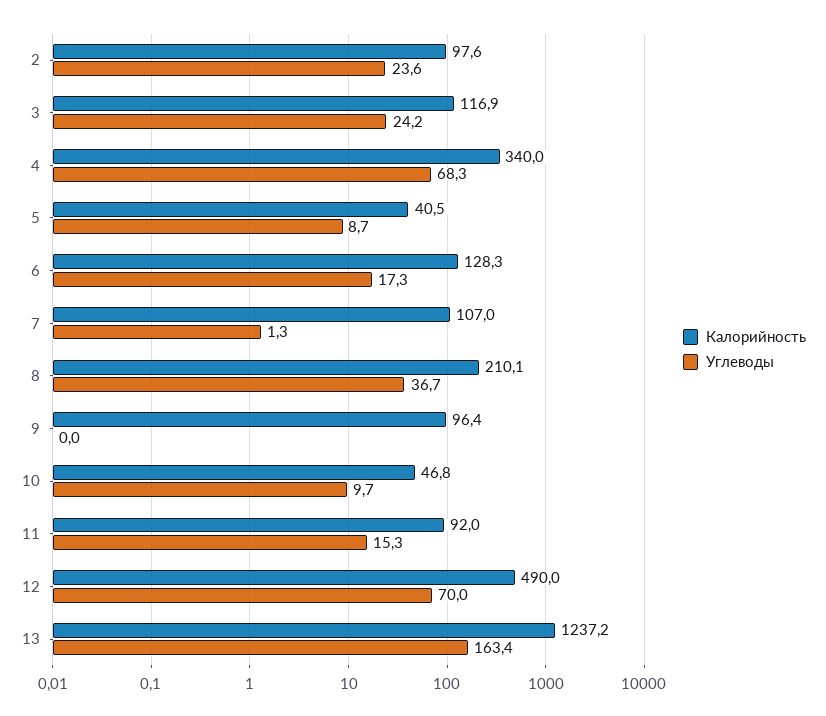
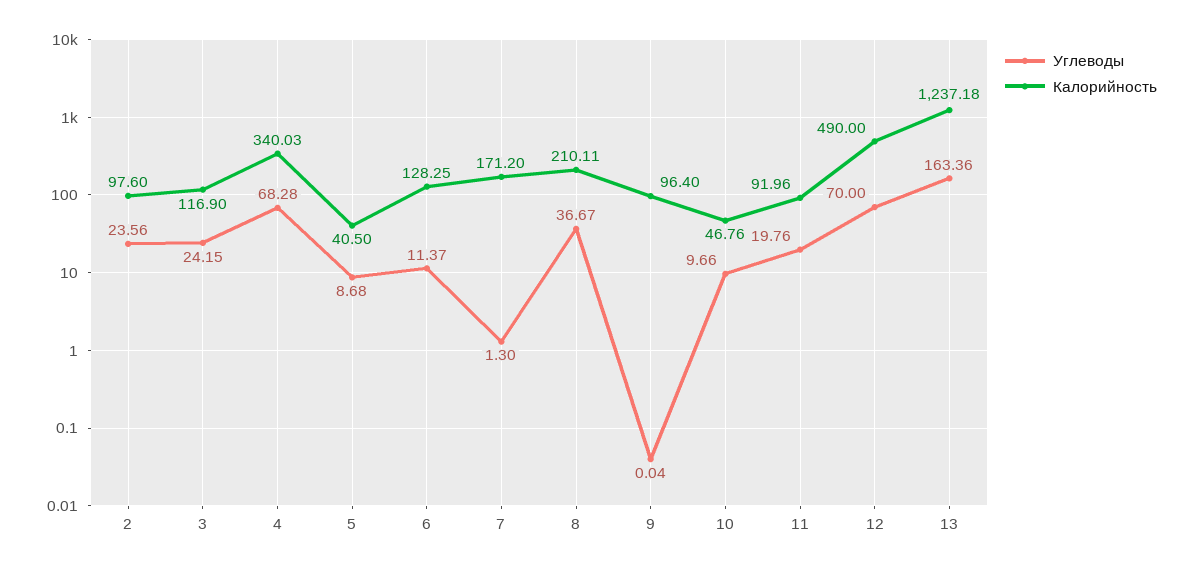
Углеводы, 6: 17.3 -> 11.37
Калорийность, 7: 107 -> 171.2
Углеводы, 11: 15.3 -> 19.76

